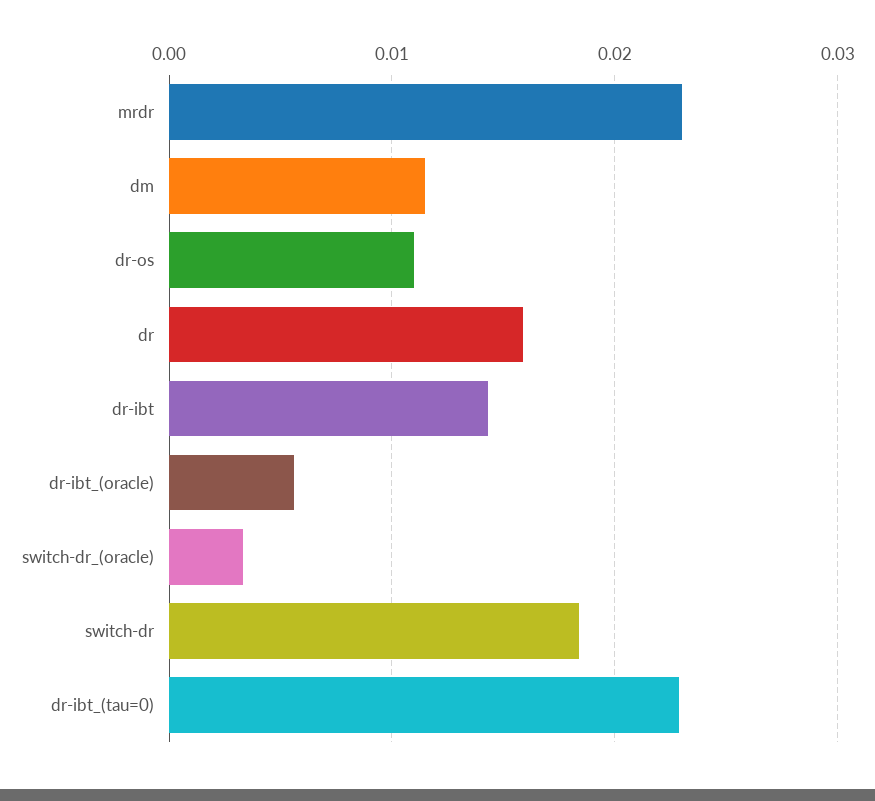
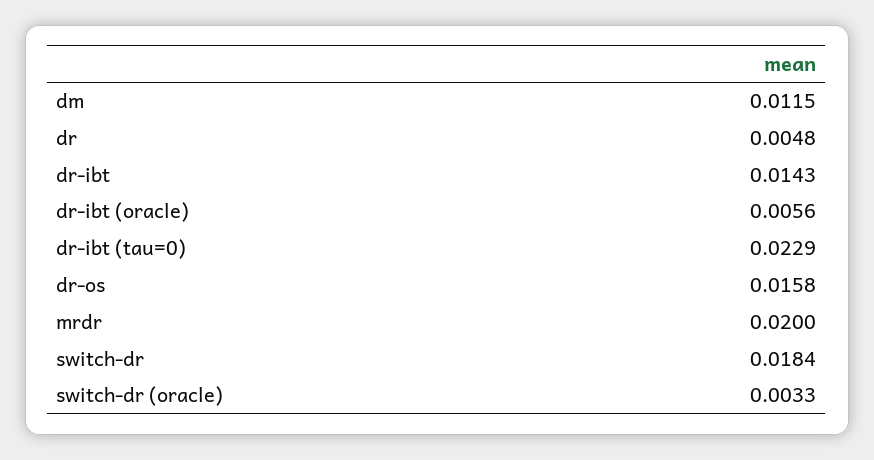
mrdr: 0.023 -> 0.02
dr-os: 0.011 -> 0.0158
dr: 0.016 -> 0.0048

